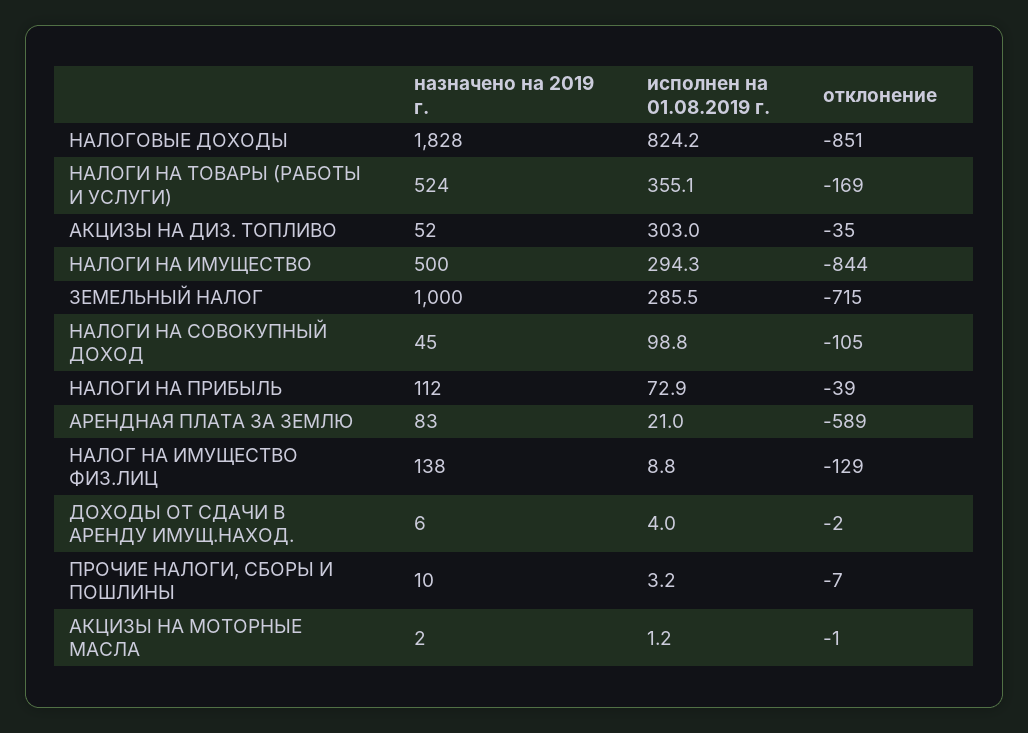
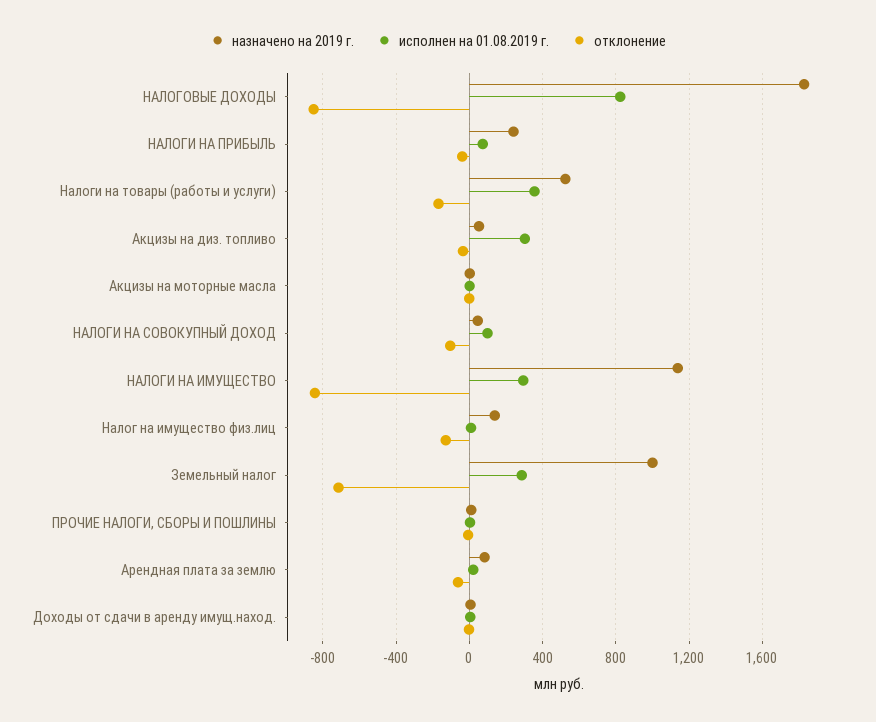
назначено на 2019 г., НАЛОГИ НА ИМУЩЕСТВО: 500 -> 1150
назначено на 2019 г., НАЛОГИ НА ПРИБЫЛЬ: 112 -> 250
отклонение, АРЕНДНАЯ ПЛАТА ЗА ЗЕМЛЮ: -589 -> -50

